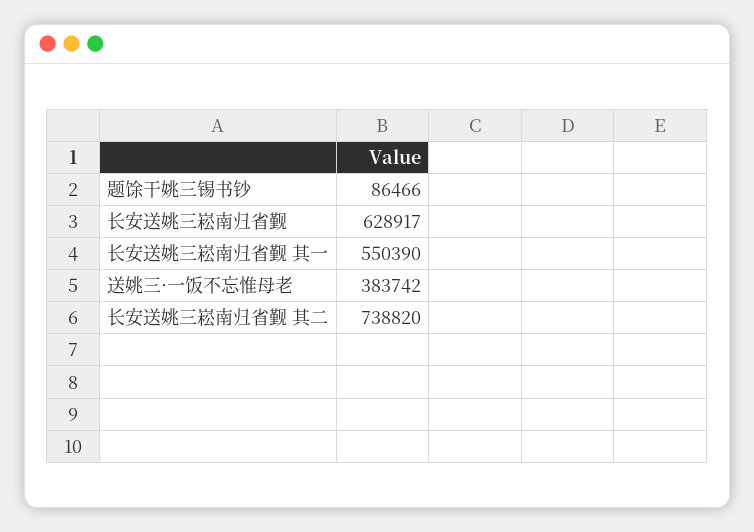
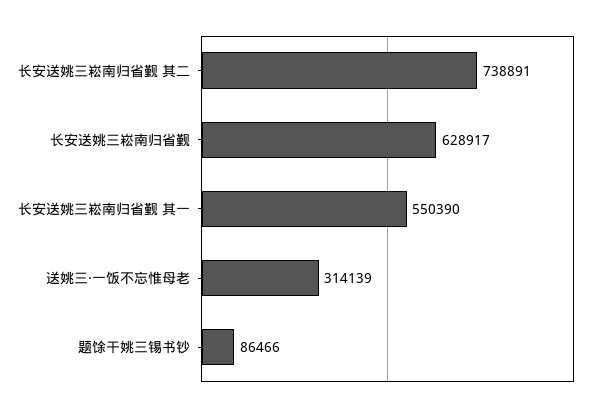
送姚三·一饭不忘惟母老: 383742 -> 314139
长安送姚三崧南归省觐 其二: 738820 -> 738891

